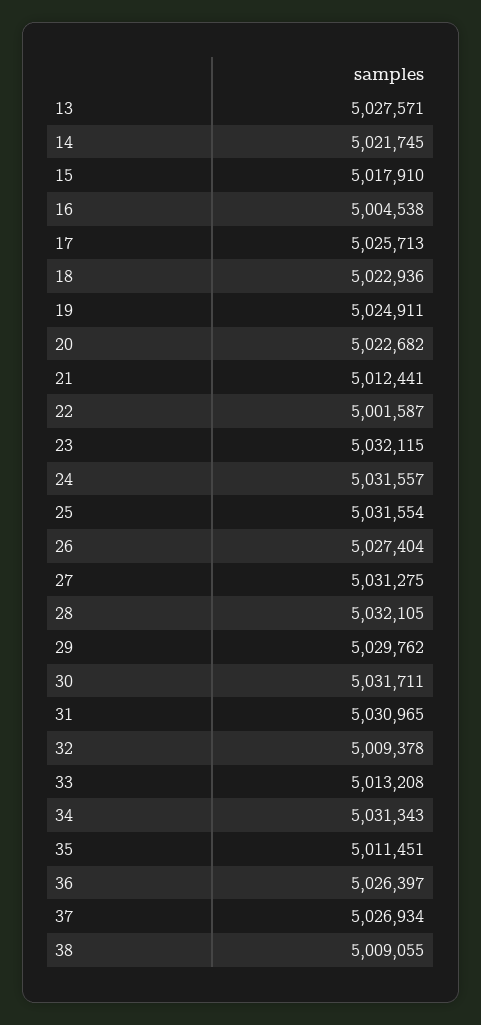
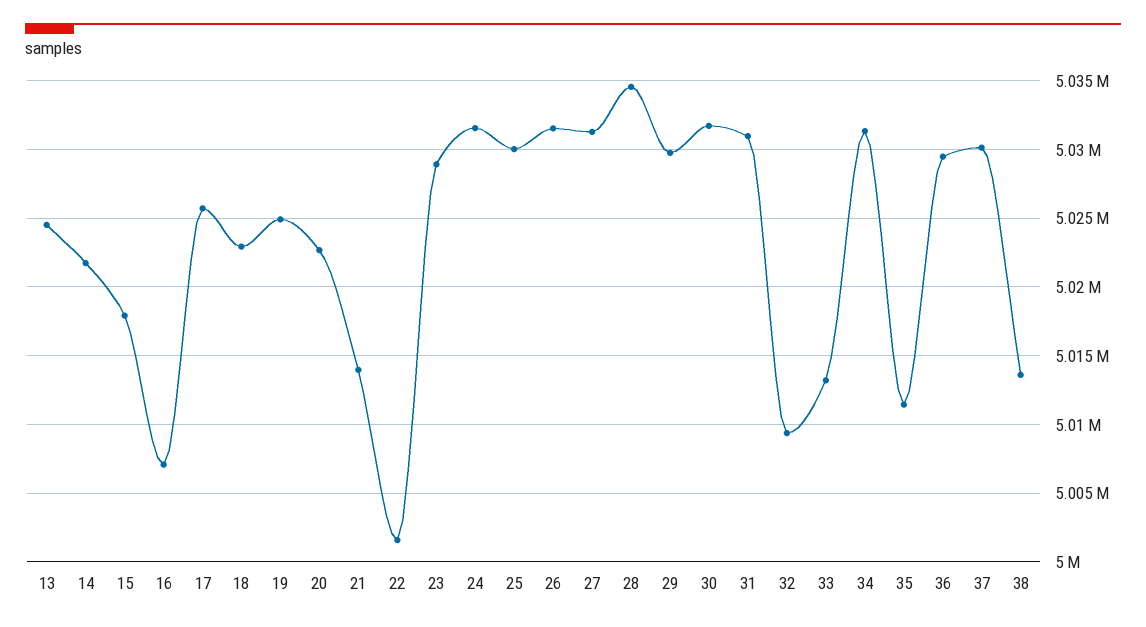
13: 5027571 -> 5024500
16: 5004538 -> 5007000
21: 5012441 -> 5014000
23: 5032115 -> 5029000
25: 5031554 -> 5030000
26: 5027404 -> 5031500
28: 5032105 -> 5034500
36: 5026397 -> 5029500
37: 5026934 -> 5030000
38: 5009055 -> 5013500

